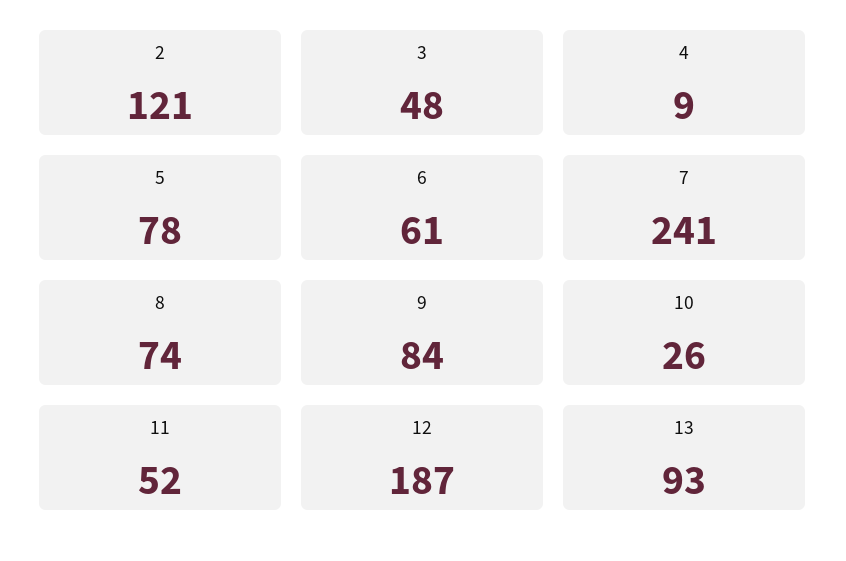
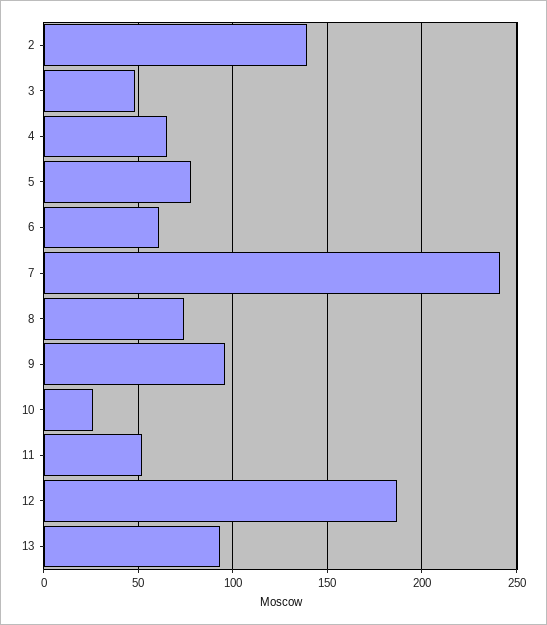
2: 121 -> 140
4: 9 -> 65
9: 84 -> 95

